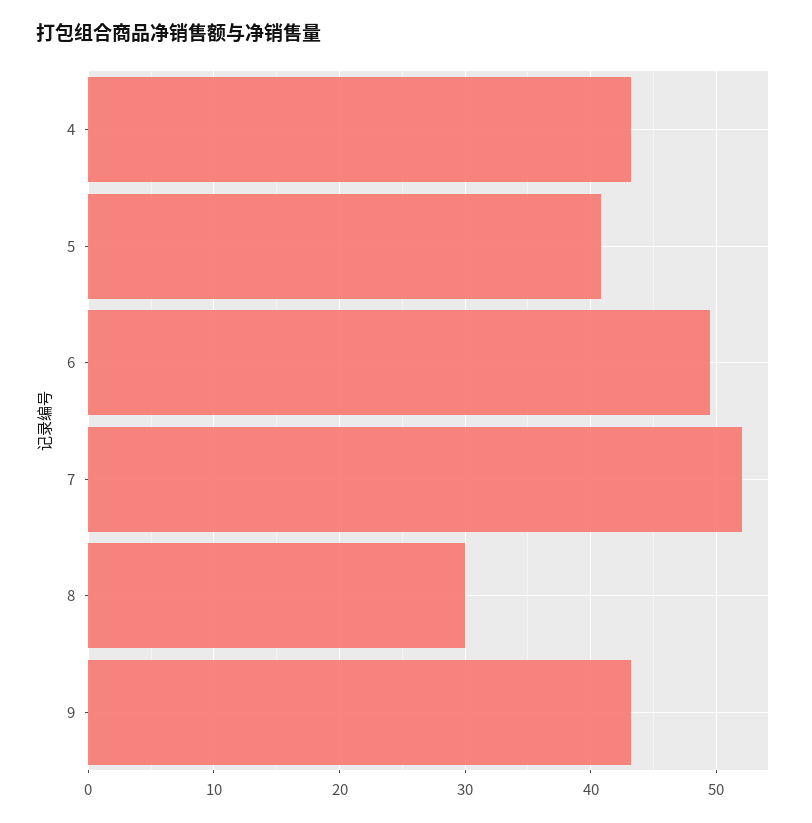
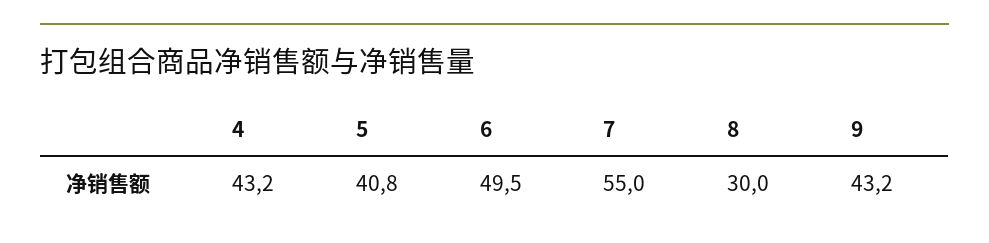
7: 52 -> 55

